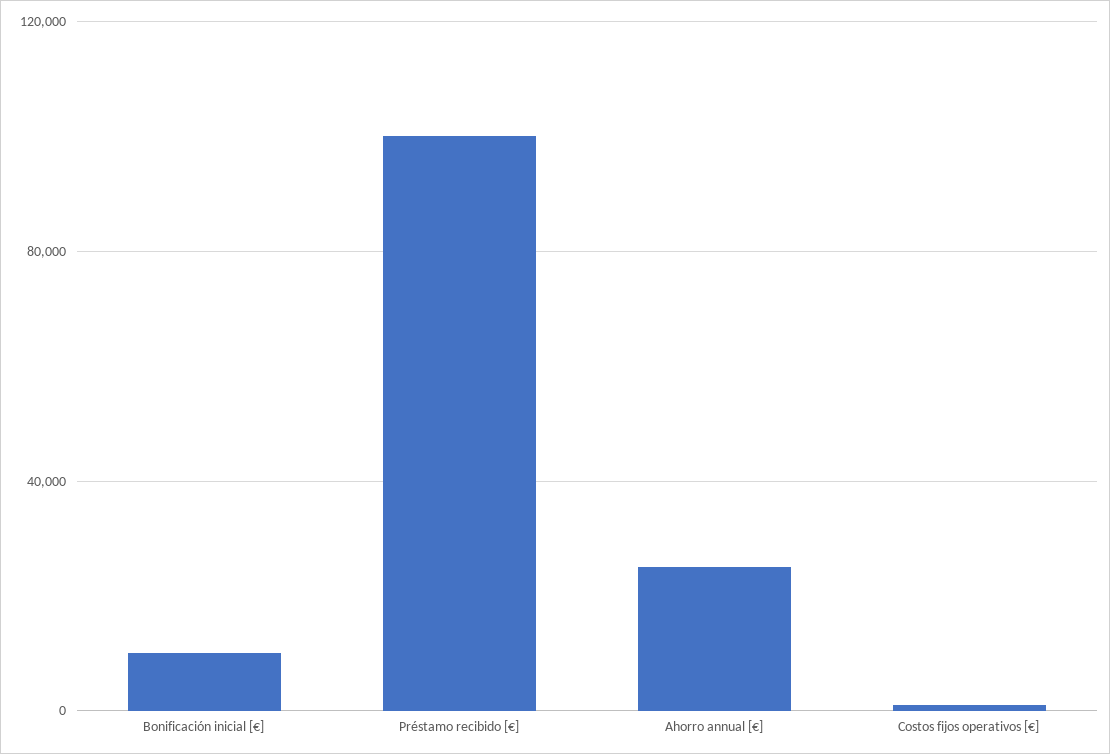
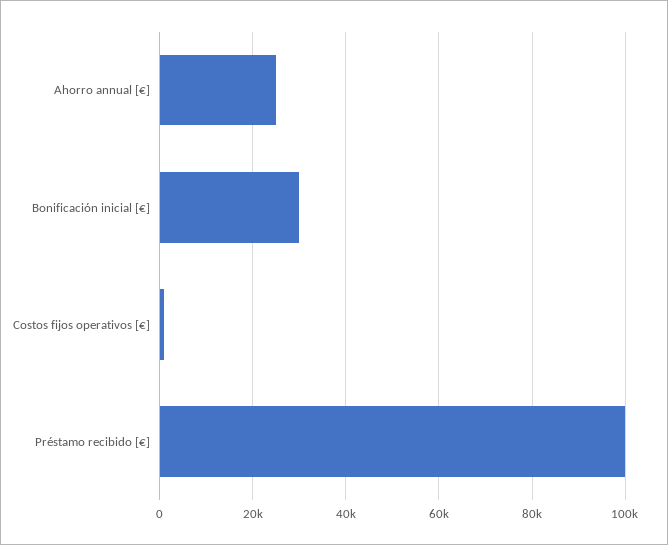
Bonificación inicial [€]: 10000 -> 30000

